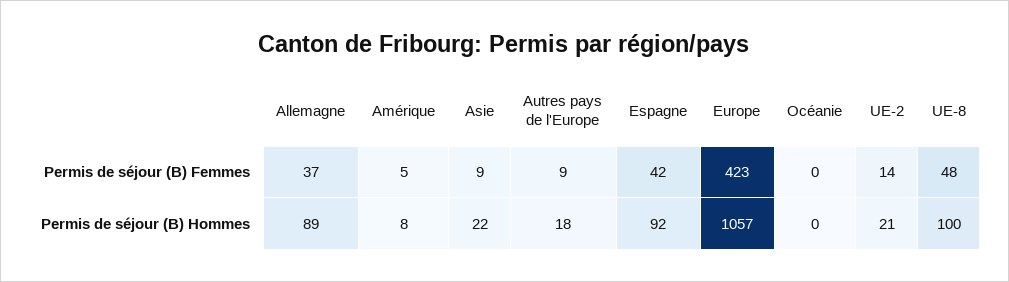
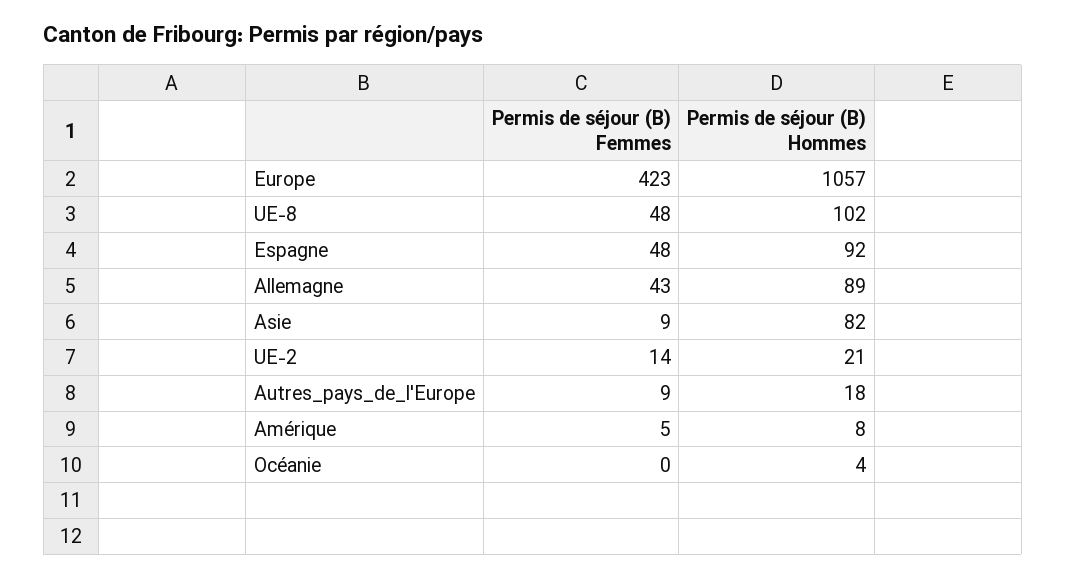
Allemagne, Permis de séjour (B) Femmes: 37 -> 43
Espagne, Permis de séjour (B) Femmes: 42 -> 48
Asie, Permis de séjour (B) Hommes: 22 -> 82
Océanie, Permis de séjour (B) Hommes: 0 -> 4
UE-8, Permis de séjour (B) Hommes: 100 -> 102

